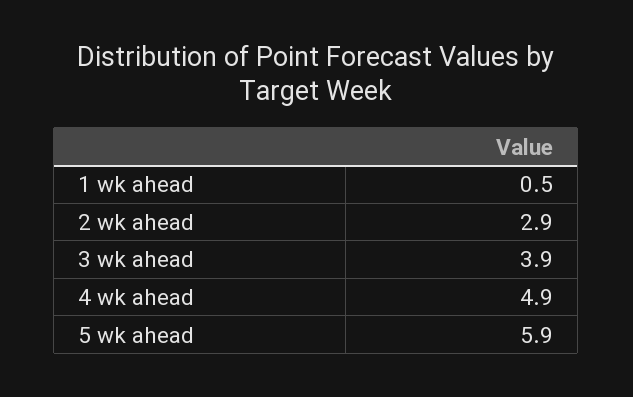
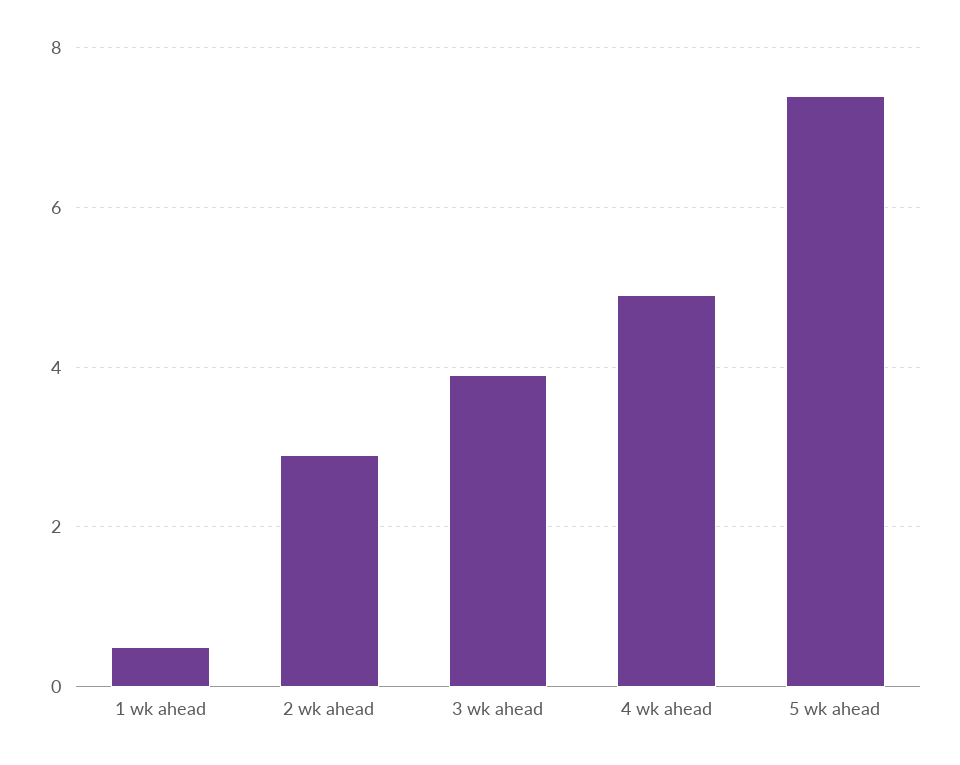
5 wk ahead: 5.9 -> 7.5

